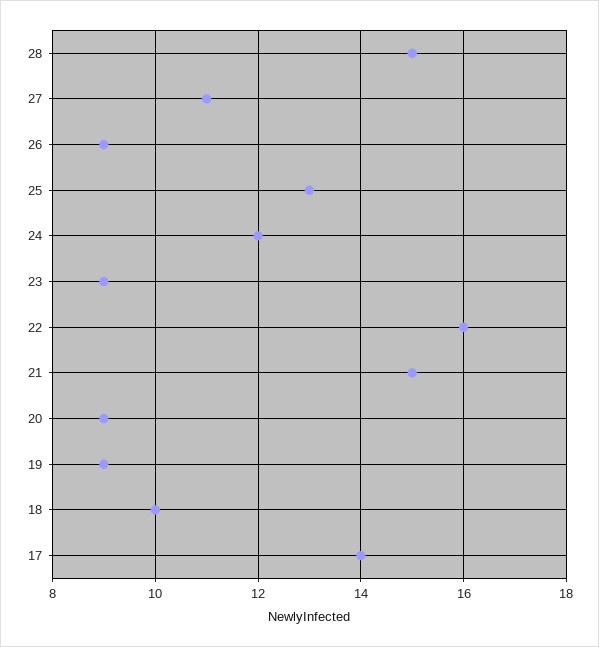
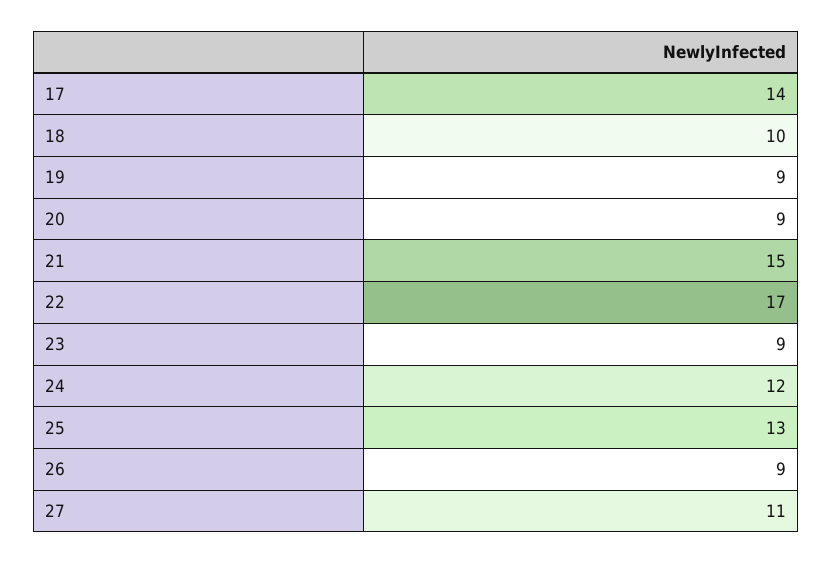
28: 15 -> none
22: 16 -> 17

